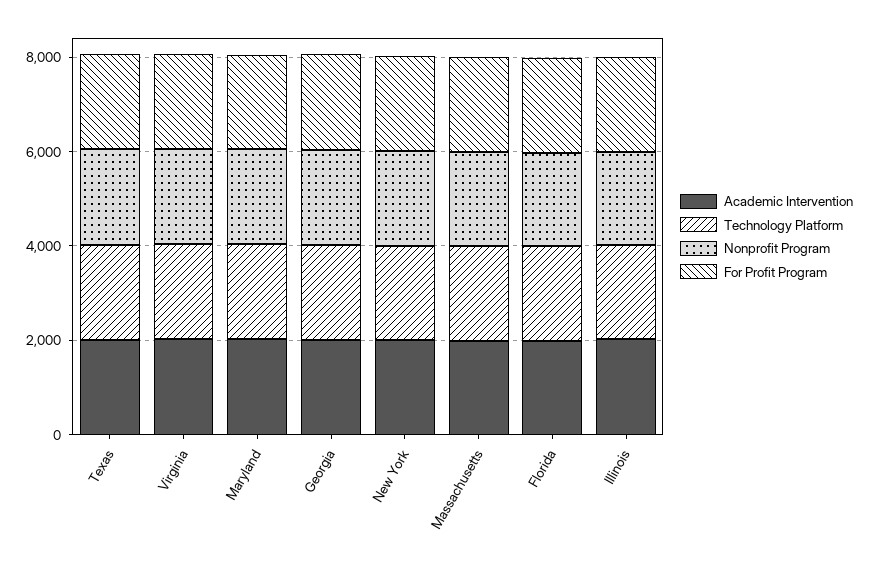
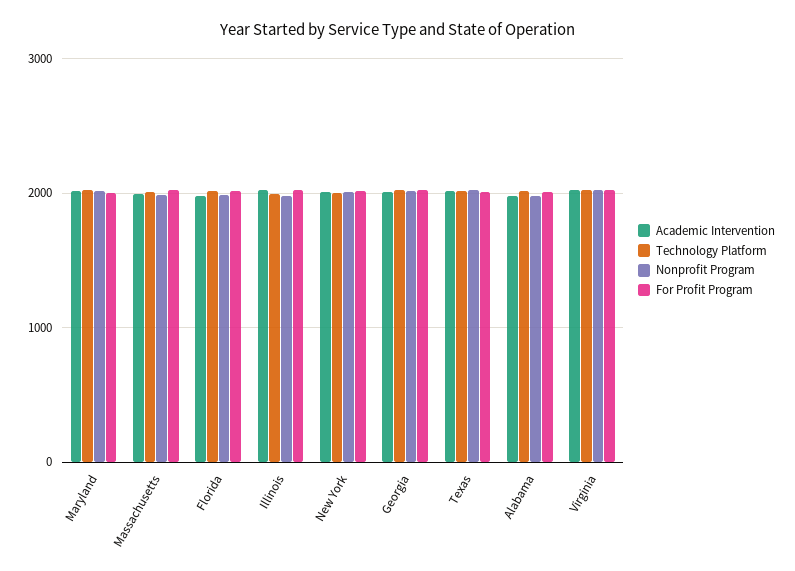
Academic Intervention, Alabama: none -> 2000
Technology Platform, Alabama: none -> 2000
Nonprofit Program, Alabama: none -> 2000
For Profit Program, Alabama: none -> 2000

